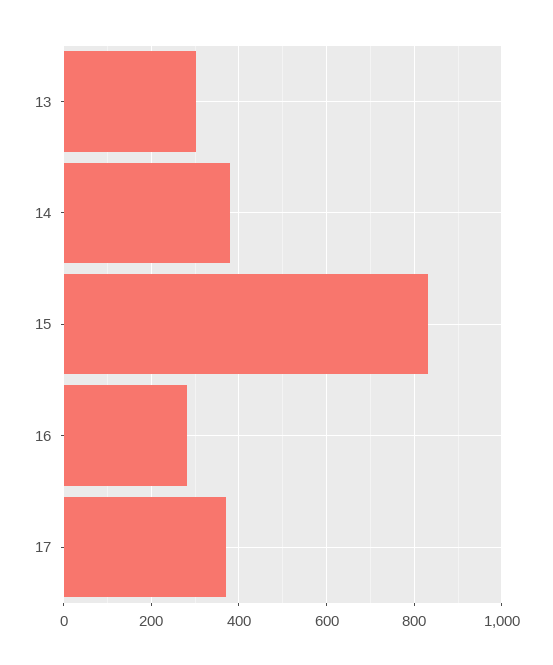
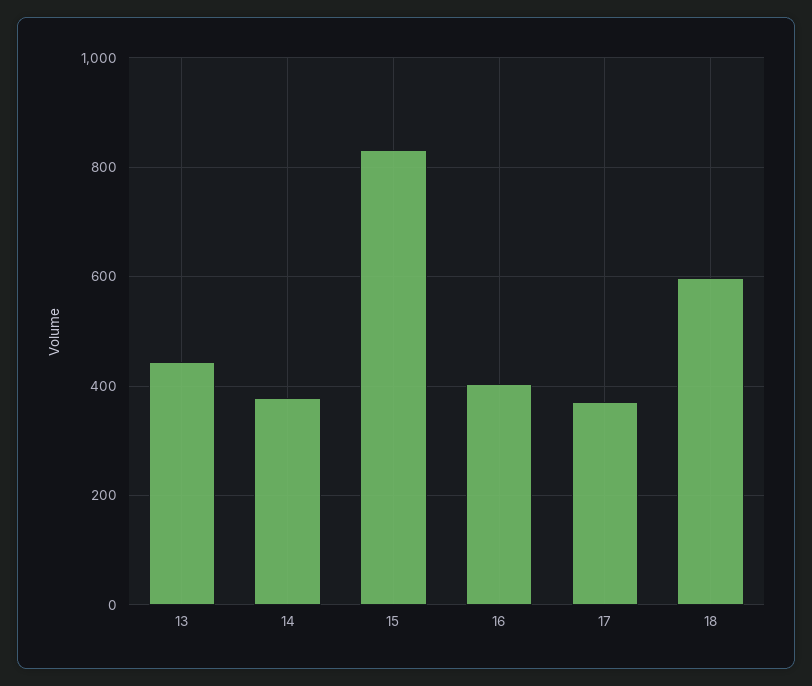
13: 300 -> 440
16: 280 -> 400
18: none -> 600

